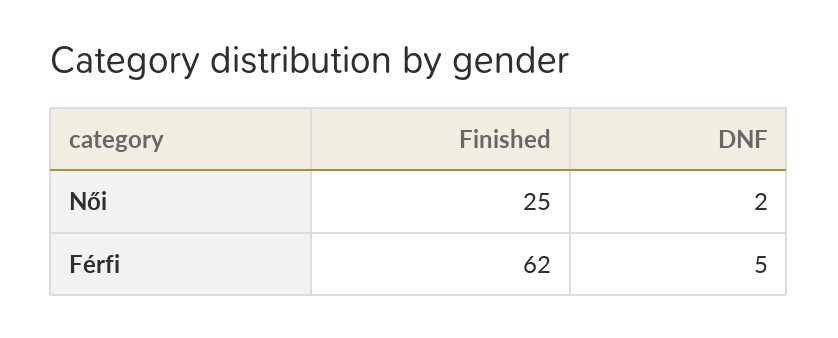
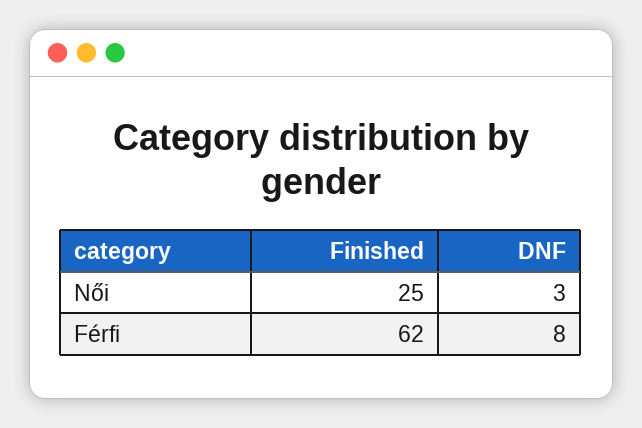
DNF, Női: 2 -> 3
DNF, Férfi: 5 -> 8

